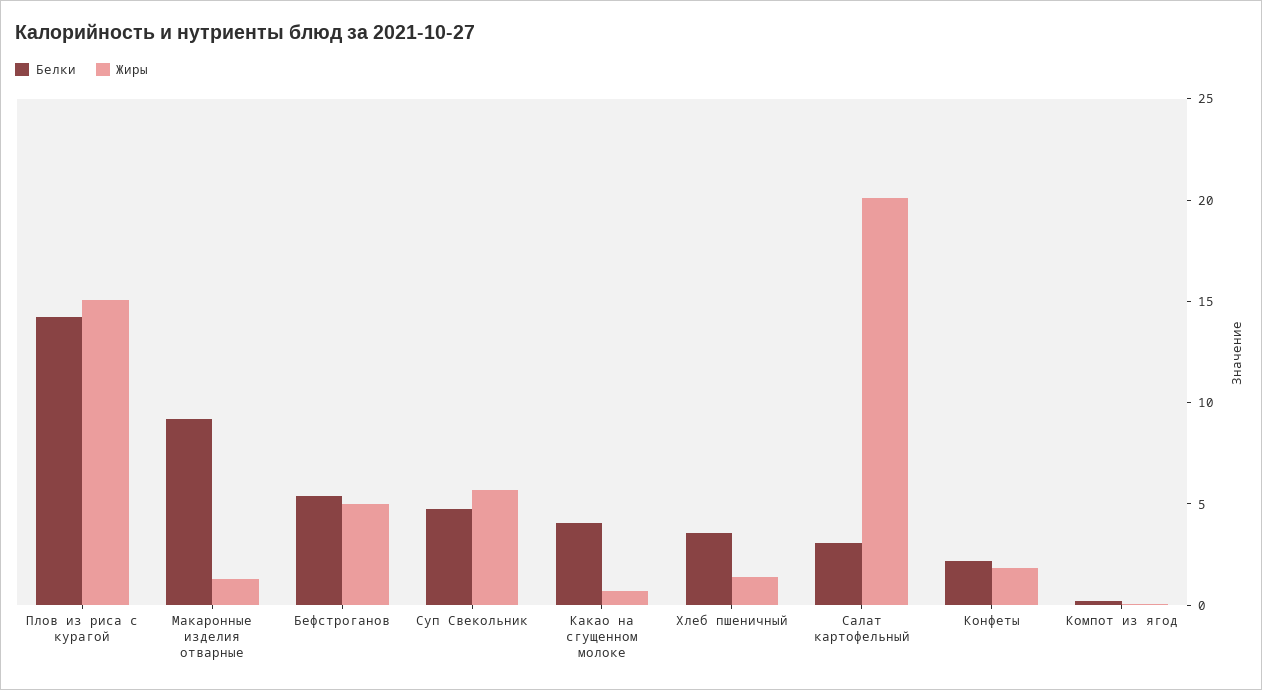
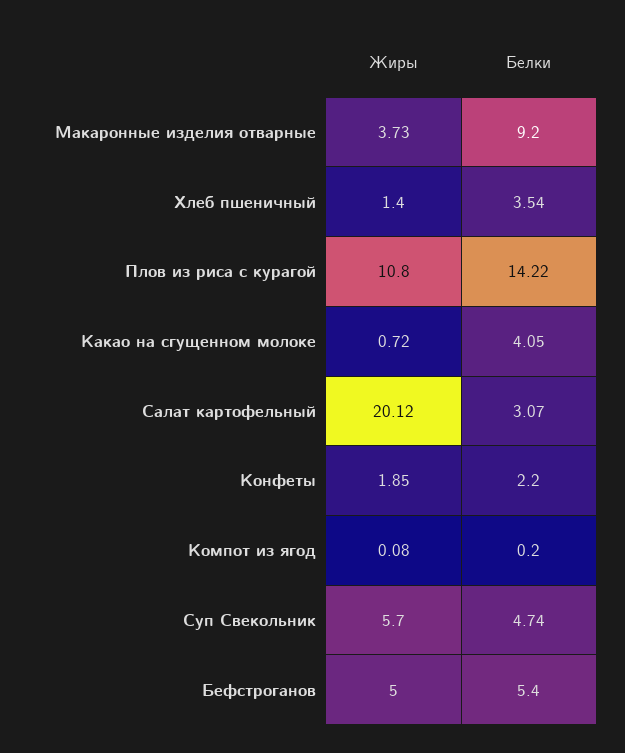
Жиры, Плов из риса с курагой: 15 -> 10.8
Жиры, Макаронные изделия отварные: 1 -> 3.73

